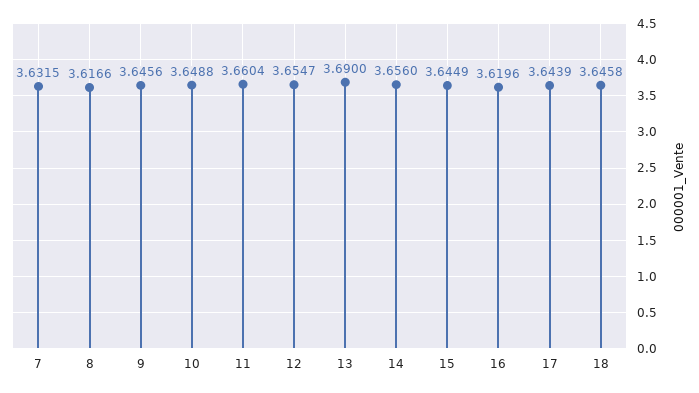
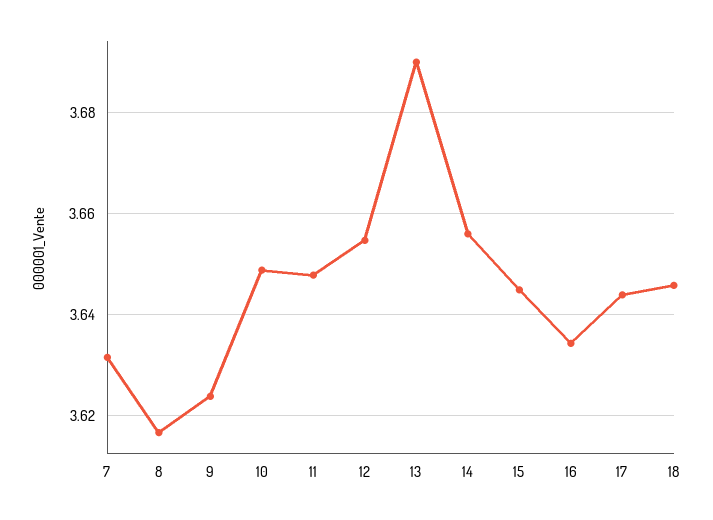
9: 3.6456 -> 3.624
11: 3.6604 -> 3.648
16: 3.6196 -> 3.634

